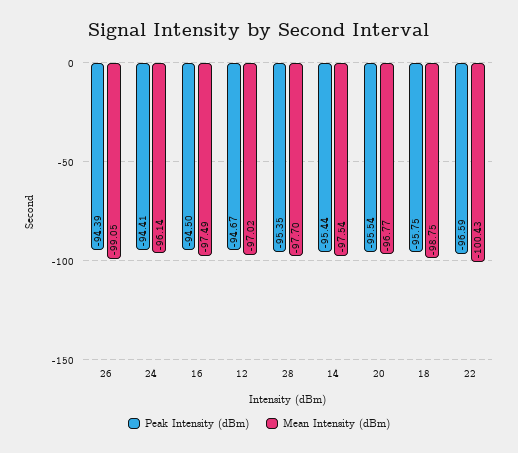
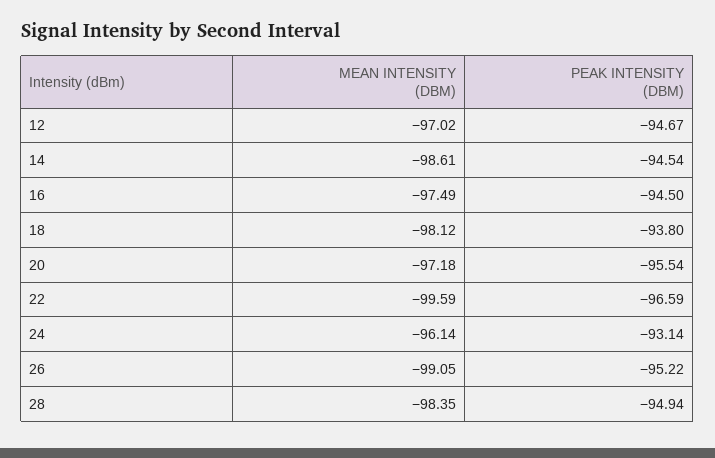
Peak Intensity (dBm), 26: -94.39 -> -95.22
Peak Intensity (dBm), 24: -94.41 -> -93.14
Peak Intensity (dBm), 28: -95.35 -> -94.94
Mean Intensity (dBm), 28: -97.7 -> -98.35
Peak Intensity (dBm), 14: -95.44 -> -94.54
Mean Intensity (dBm), 14: -97.54 -> -98.61
Mean Intensity (dBm), 20: -96.77 -> -97.18
Peak Intensity (dBm), 18: -95.75 -> -93.8
Mean Intensity (dBm), 18: -98.75 -> -98.12
Mean Intensity (dBm), 22: -100.43 -> -99.59

